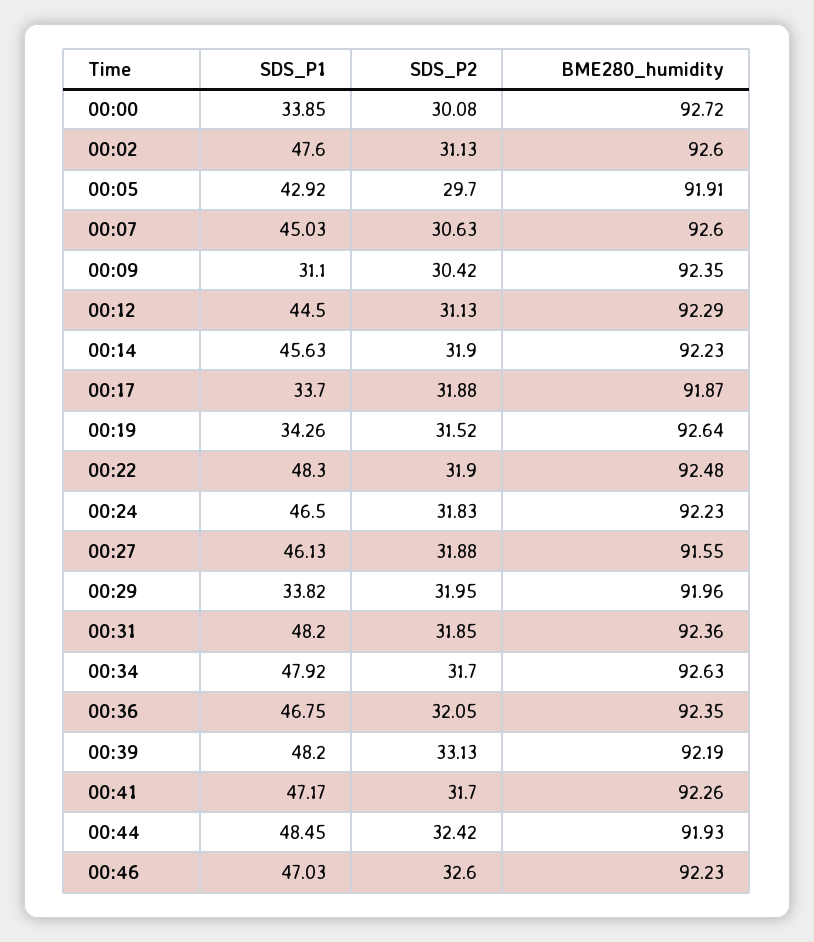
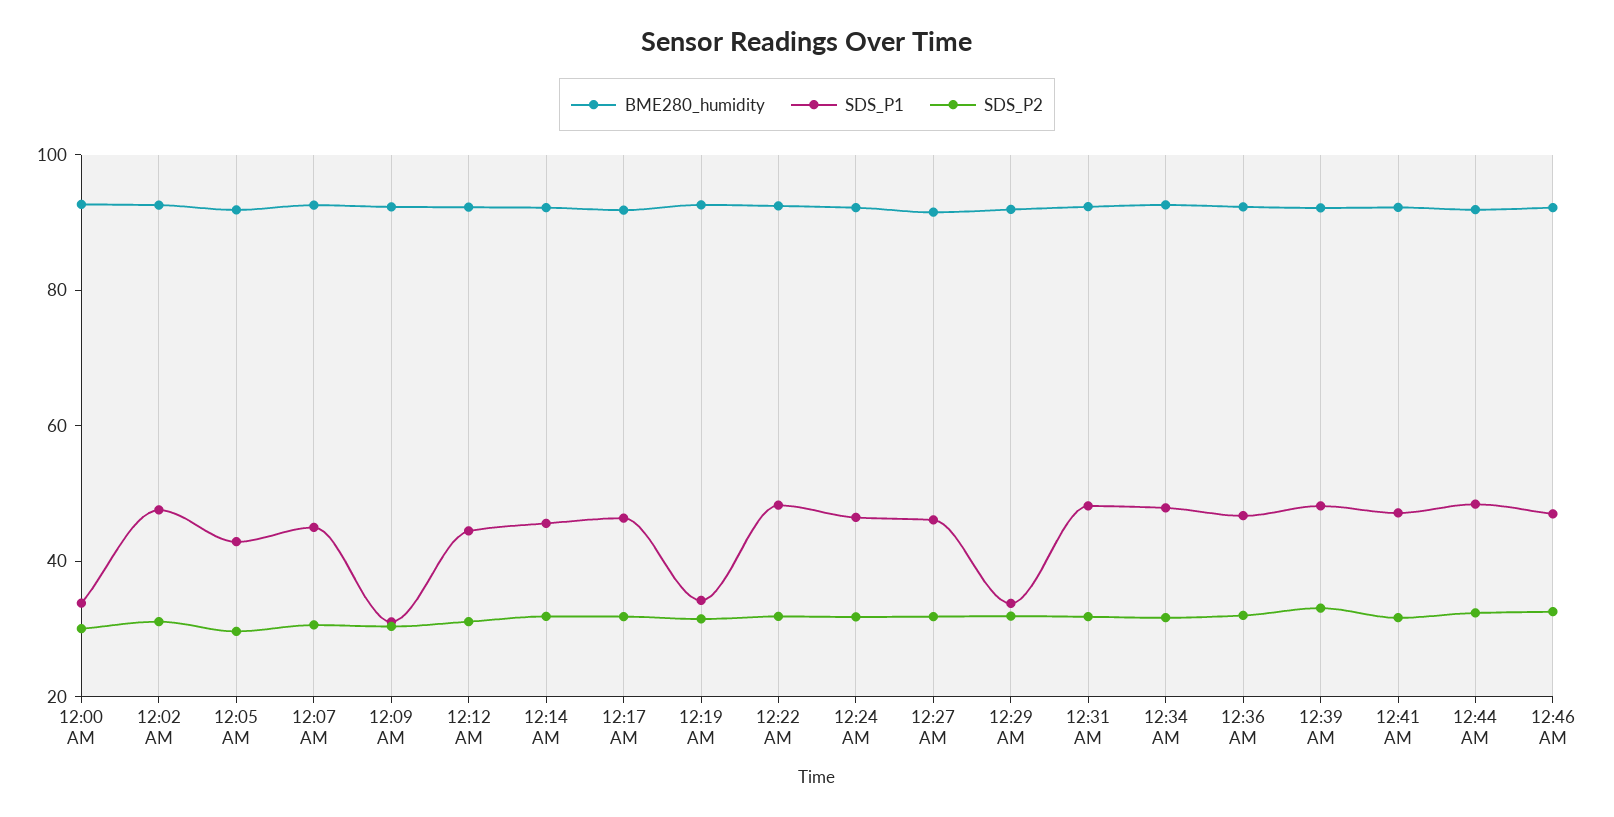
SDS_P1, 00:17: 33.7 -> 45

